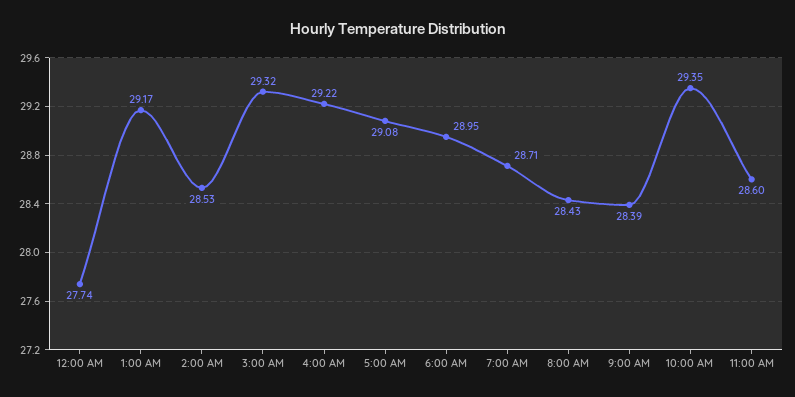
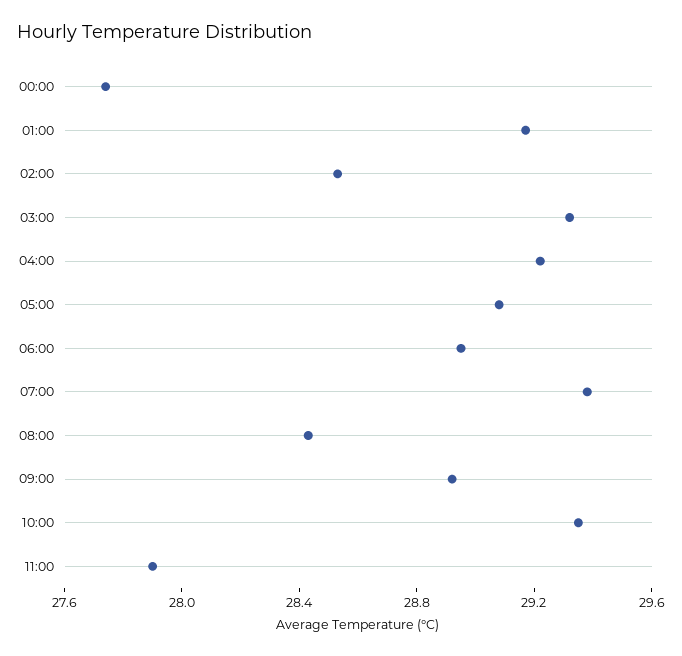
7:00 AM: 28.71 -> 29.4
9:00 AM: 28.39 -> 28.9
11:00 AM: 28.6 -> 27.9

